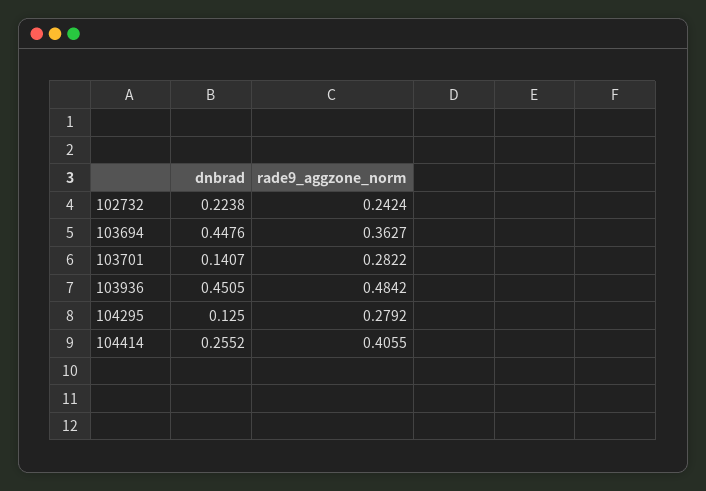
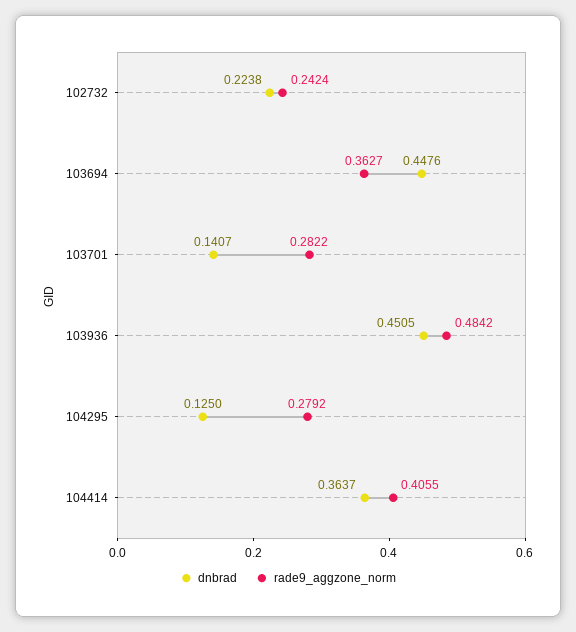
dnbrad, 104414: 0.2552 -> 0.3637

